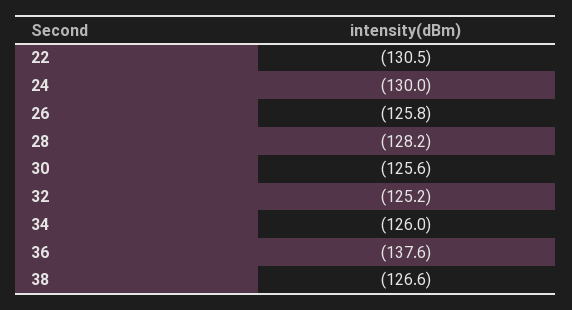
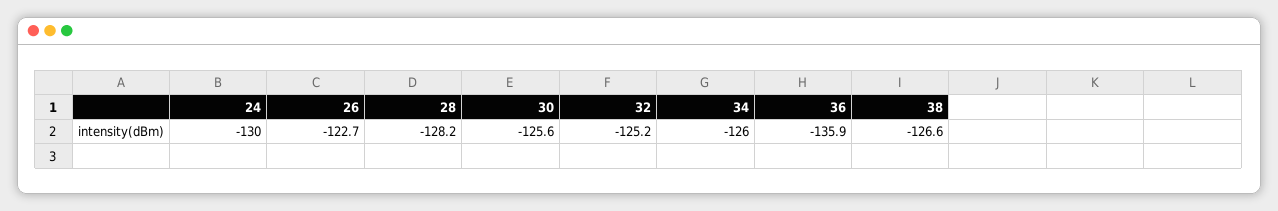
22: -130.5 -> none
26: -125.8 -> -122.7
36: -137.6 -> -135.9

